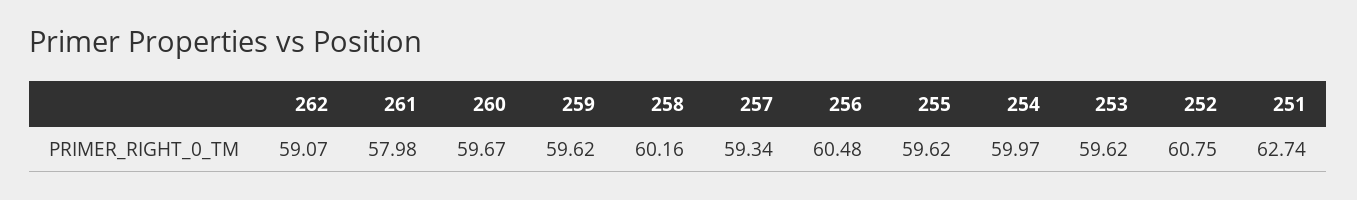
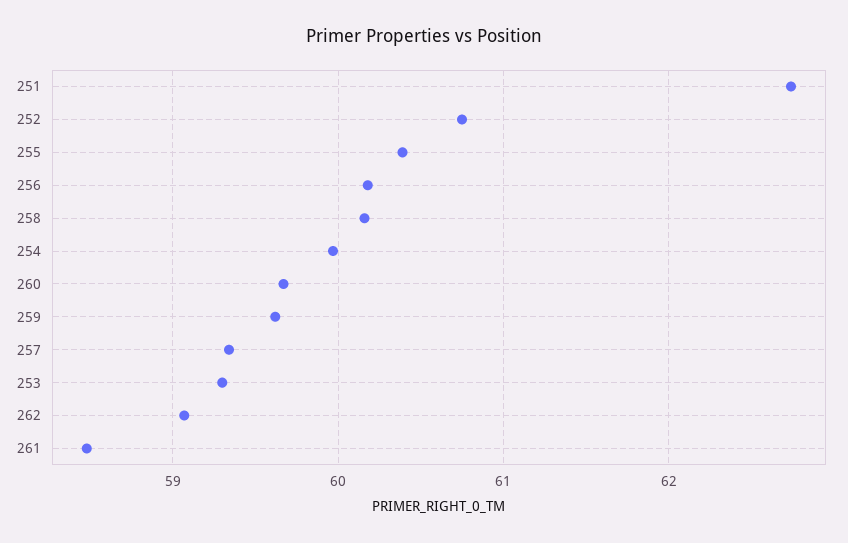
261: 57.98 -> 58.5
256: 60.48 -> 60.2
255: 59.62 -> 60.4
253: 59.62 -> 59.3

